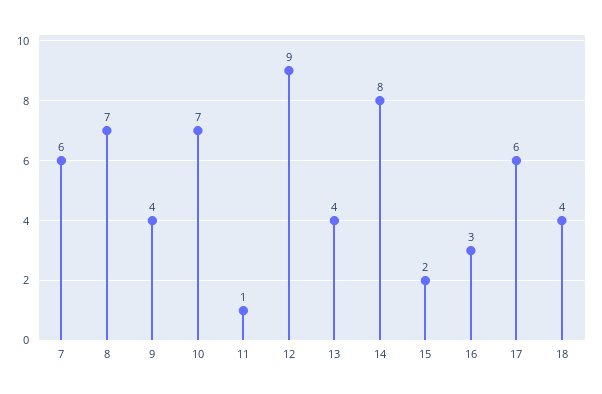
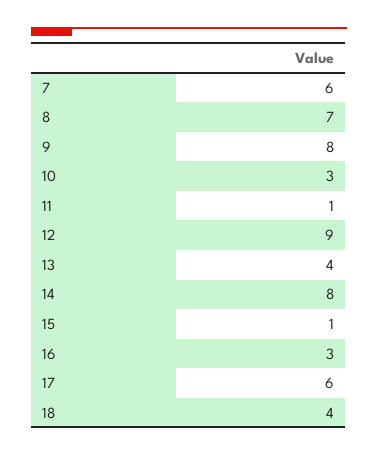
9: 4 -> 8
10: 7 -> 3
15: 2 -> 1

